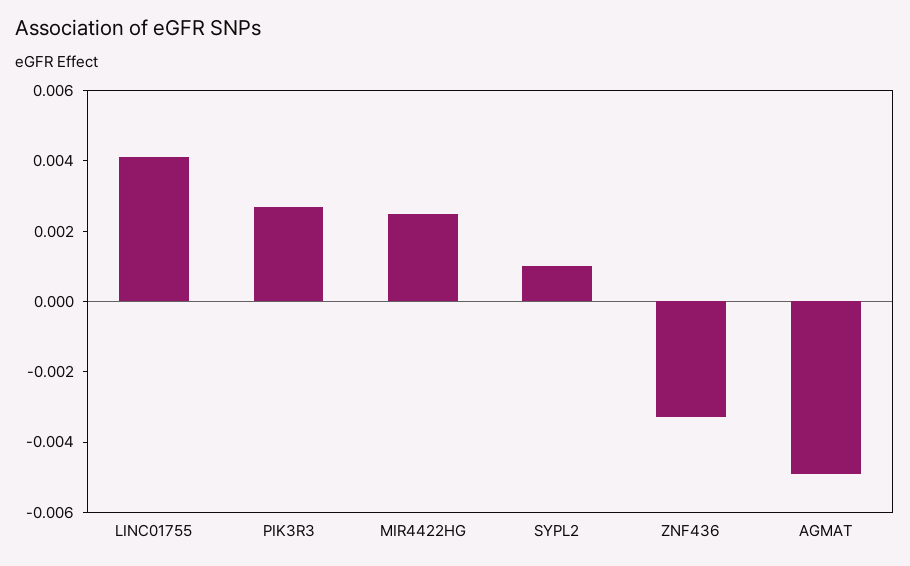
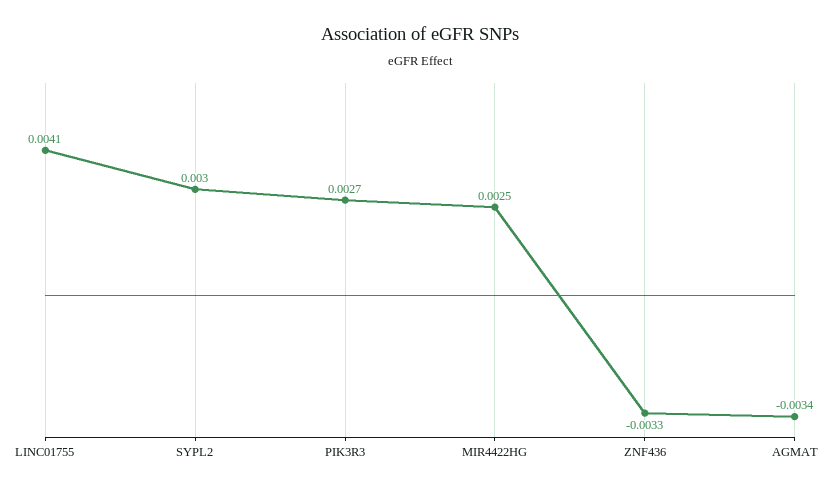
SYPL2: 0.001 -> 0.003
AGMAT: -0.005 -> -0.0034

